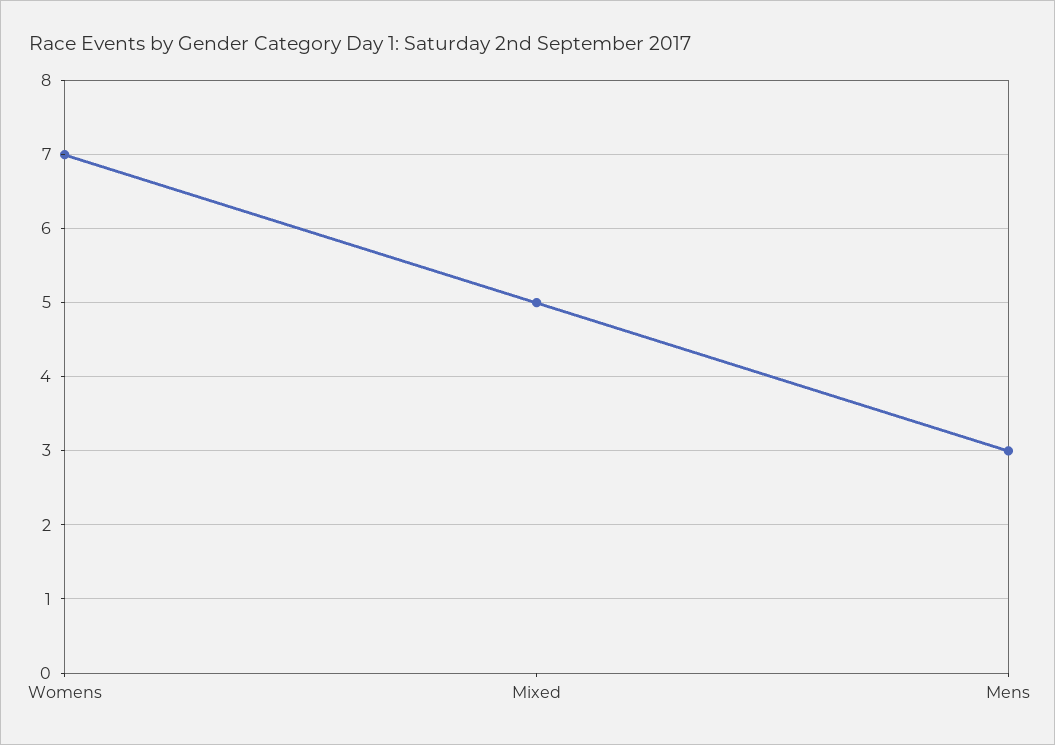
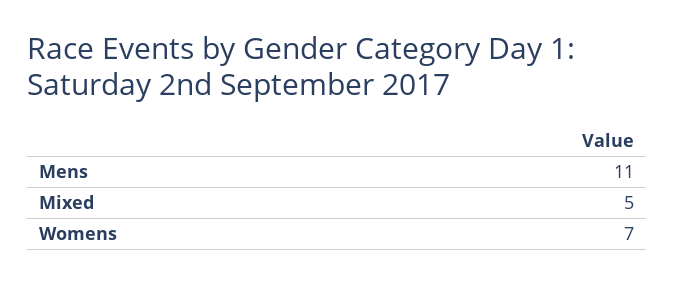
Mens: 3 -> 11

